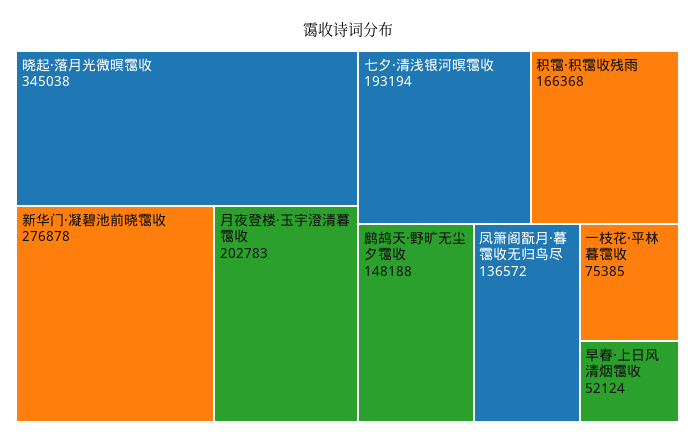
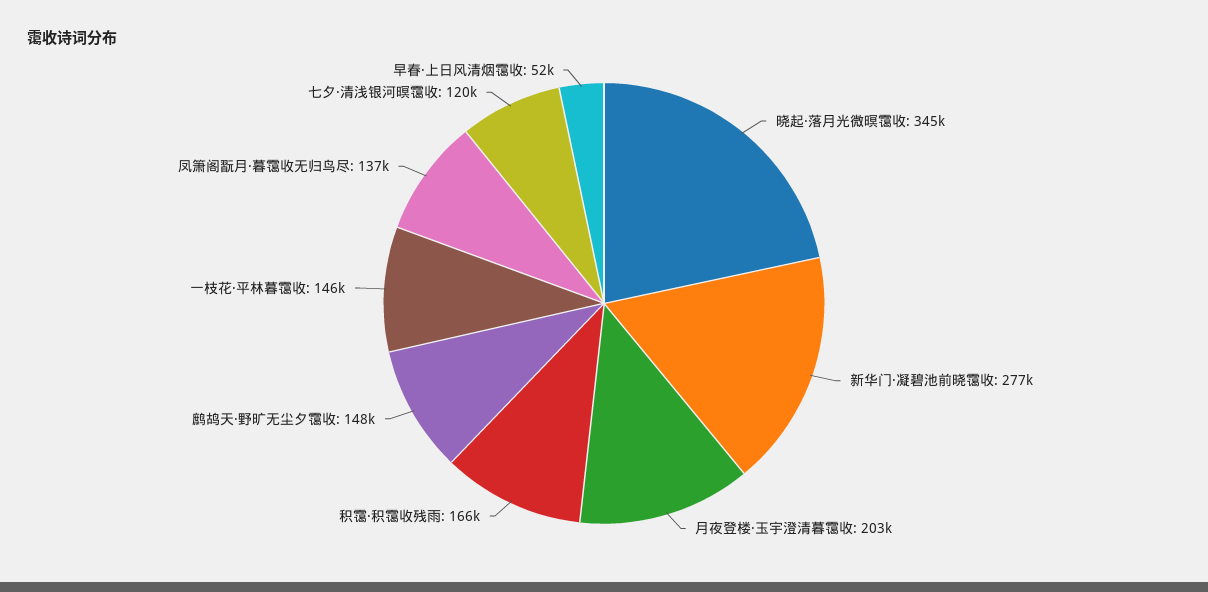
七夕·清浅银河暝霭收: 193194 -> 120000
一枝花·平林暮霭收: 75385 -> 146000

